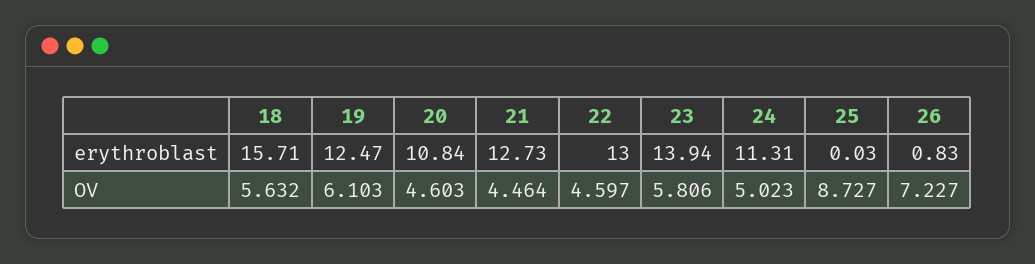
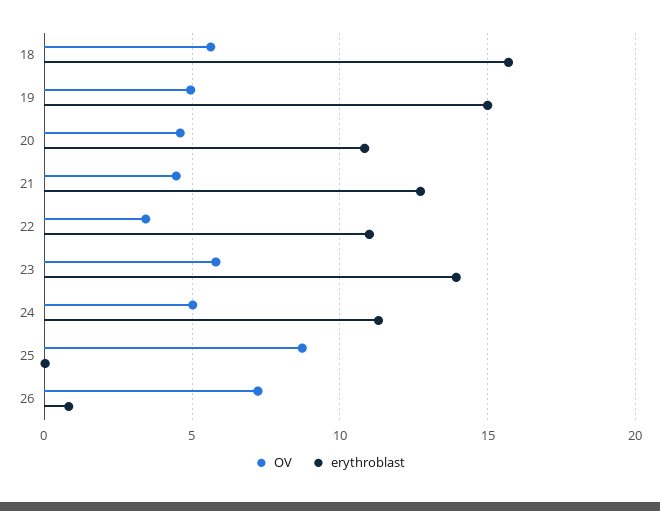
erythroblast, 19: 12.47 -> 15
erythroblast, 22: 13 -> 11
OV, 19: 6.103 -> 5
OV, 22: 4.597 -> 3.5

